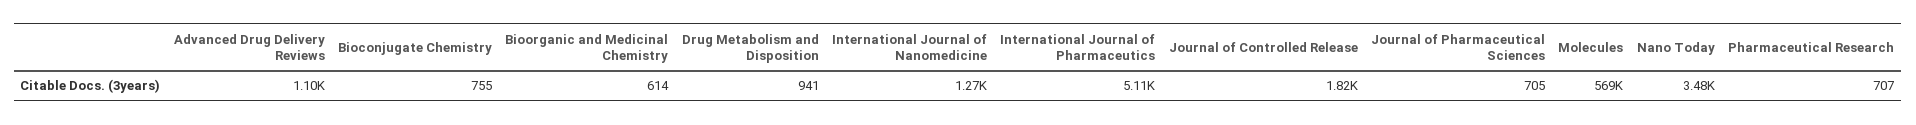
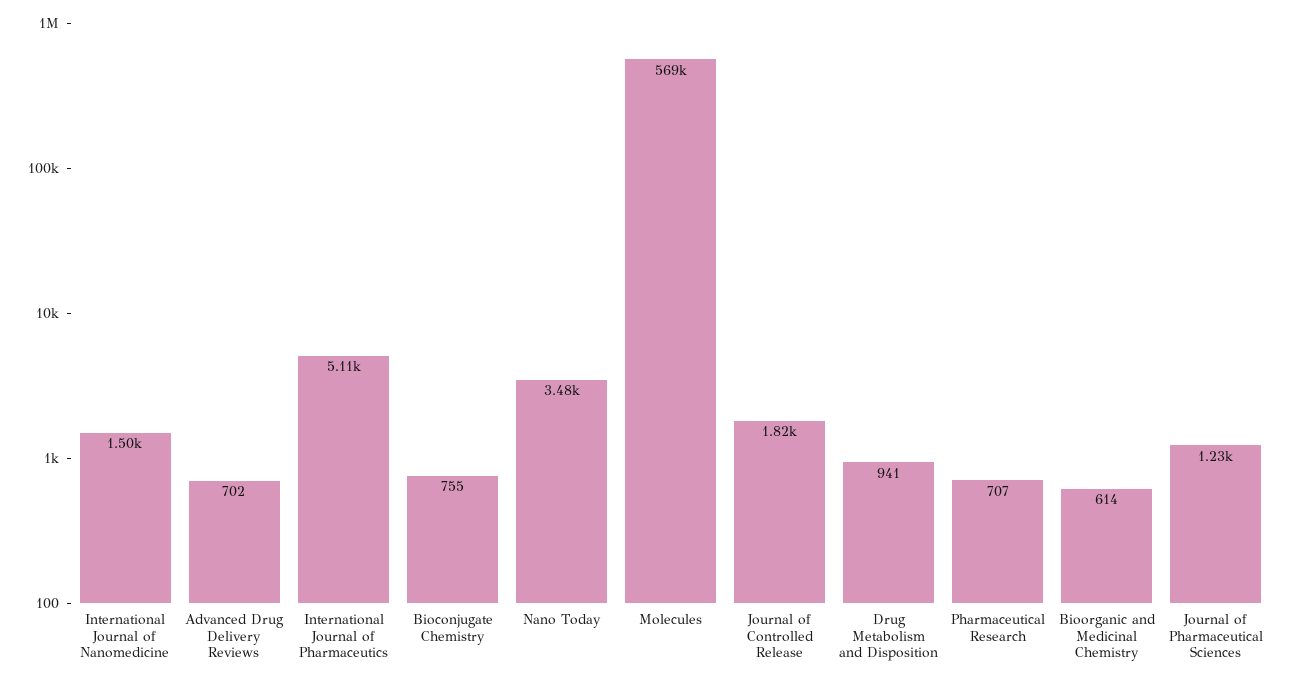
Advanced Drug Delivery Reviews: 1100 -> 702
International Journal of Nanomedicine: 1270 -> 1500
Journal of Pharmaceutical Sciences: 705 -> 1230

